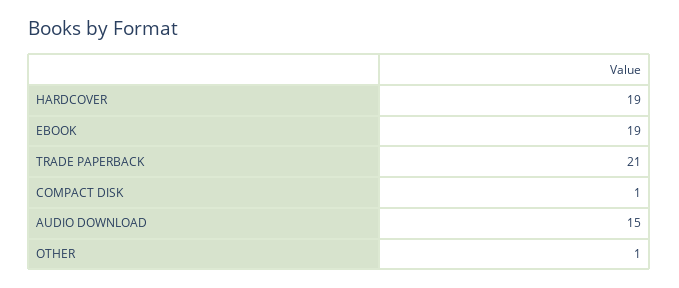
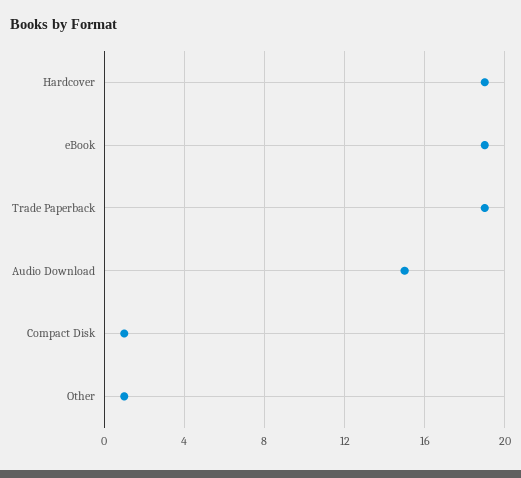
TRADE PAPERBACK: 21 -> 19

